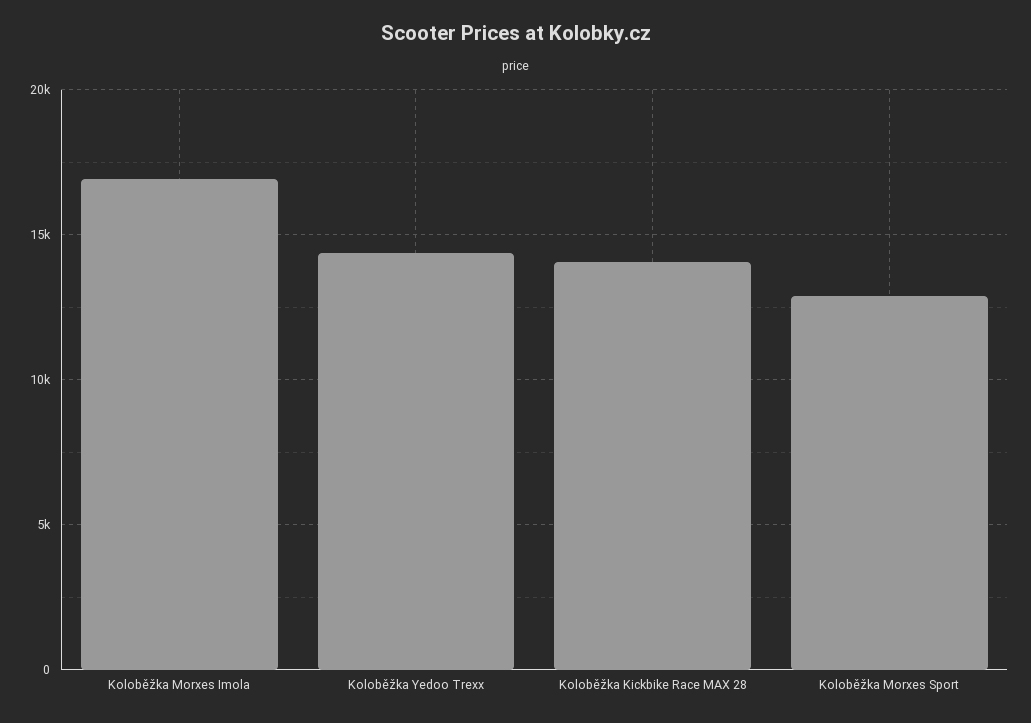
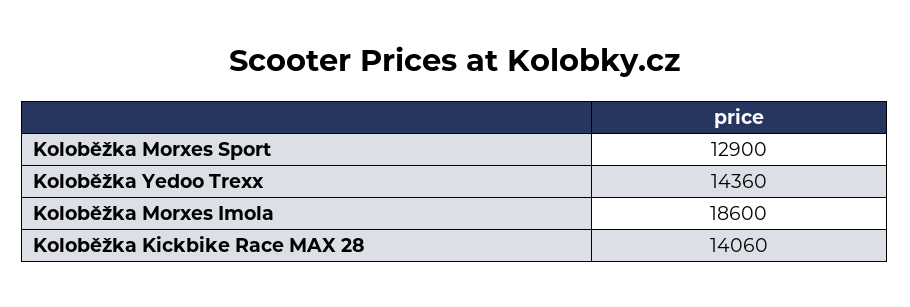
Koloběžka Morxes Imola: 17000 -> 18600

